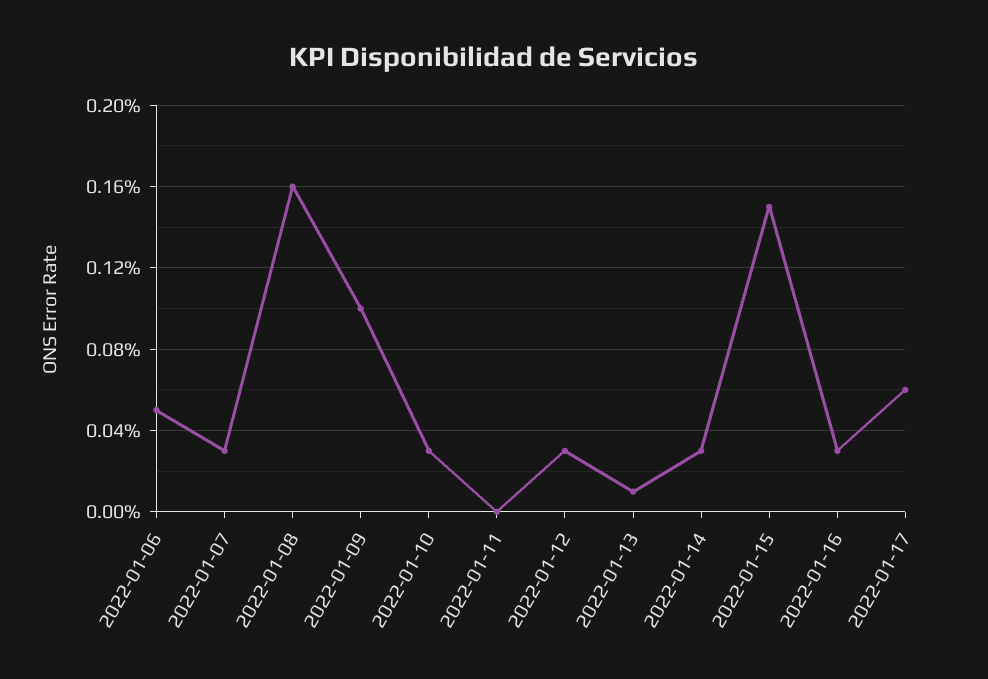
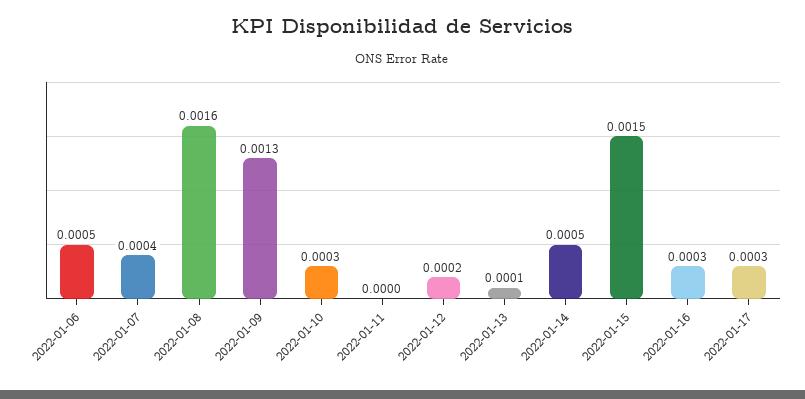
2022-01-07: 0.0003 -> 0.0004
2022-01-09: 0.001 -> 0.0013
2022-01-12: 0.0003 -> 0.0002
2022-01-14: 0.0003 -> 0.0005
2022-01-17: 0.0006 -> 0.0003

